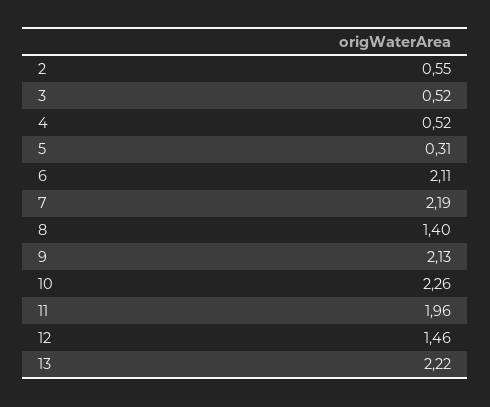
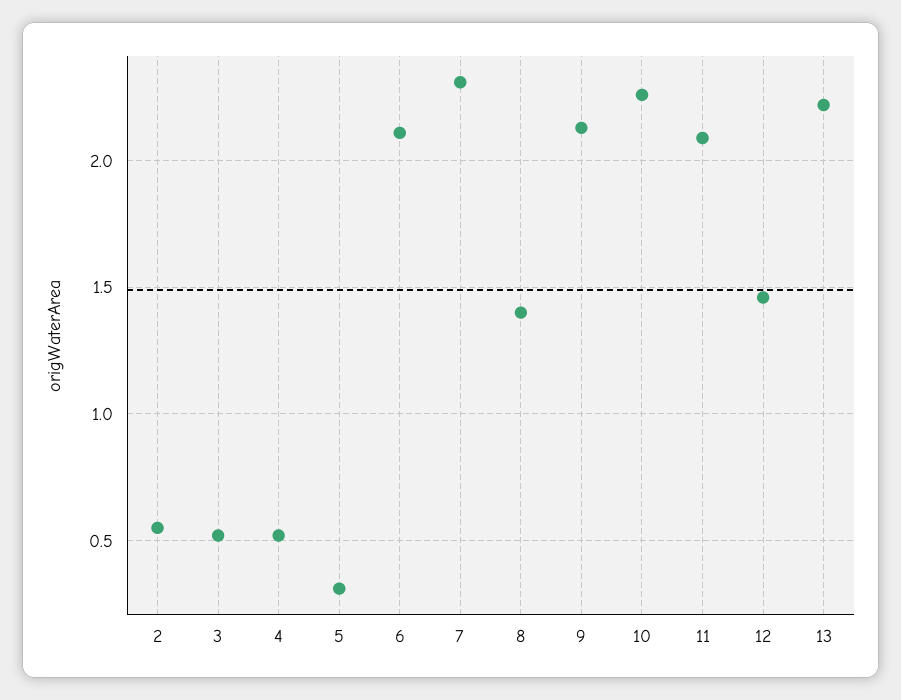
7: 2.19 -> 2.3
11: 1.96 -> 2.1

